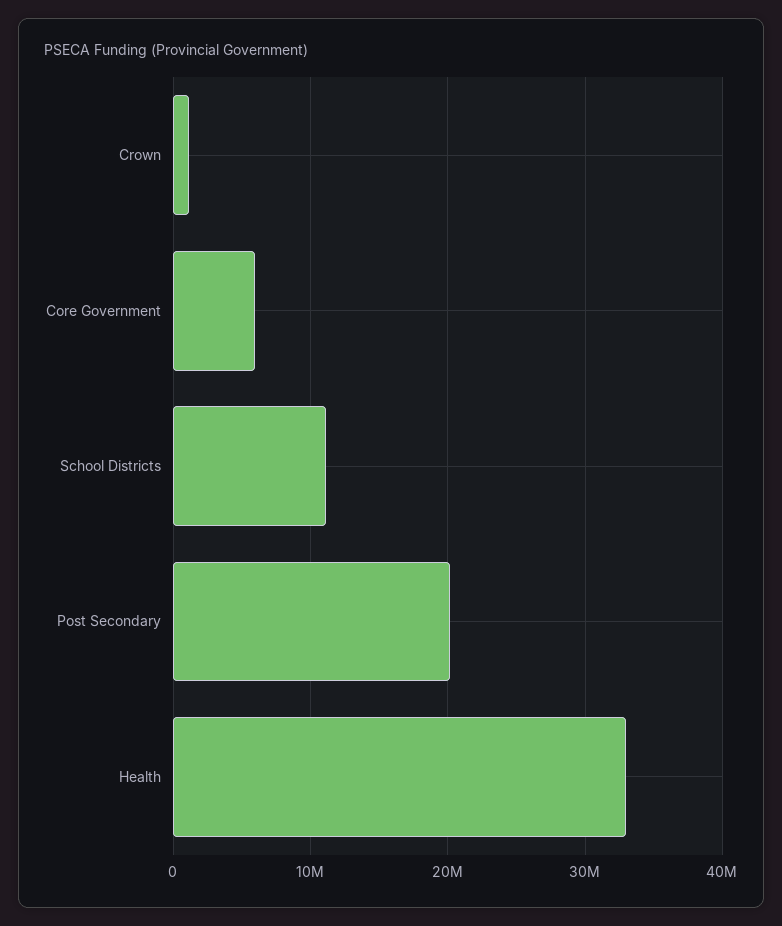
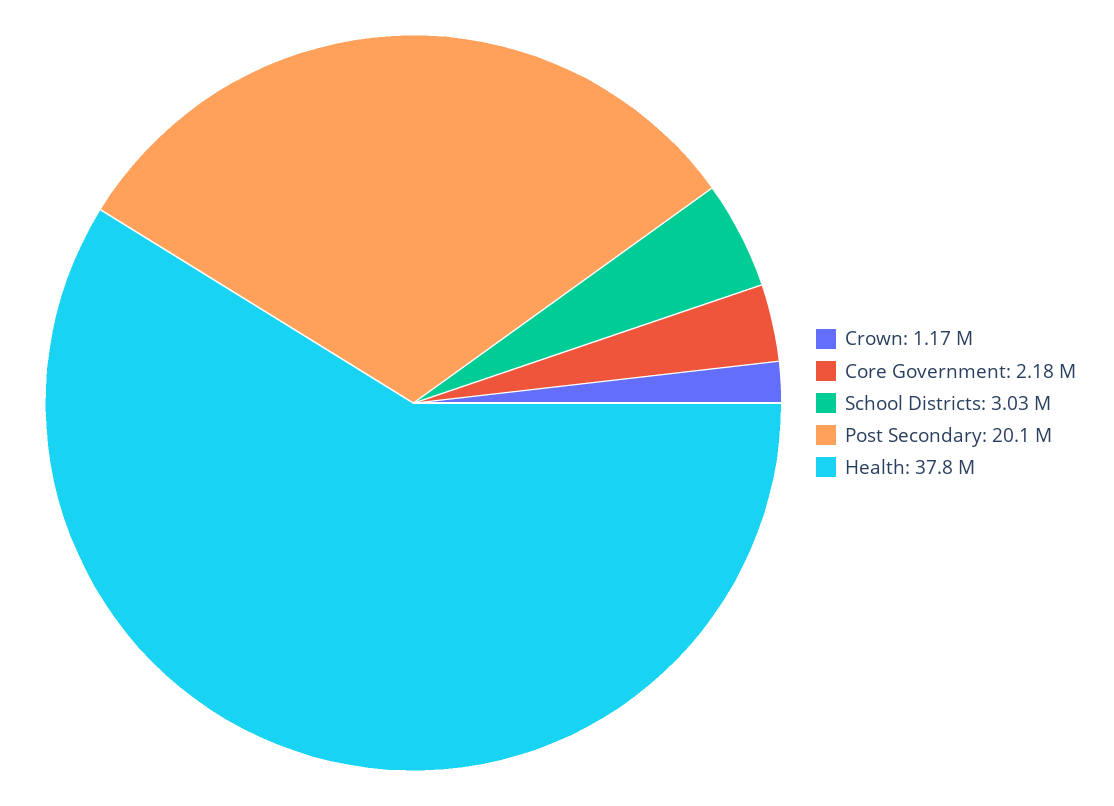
Core Government: 6000000 -> 2180000
School Districts: 11000000 -> 3030000
Health: 33000000 -> 37800000

